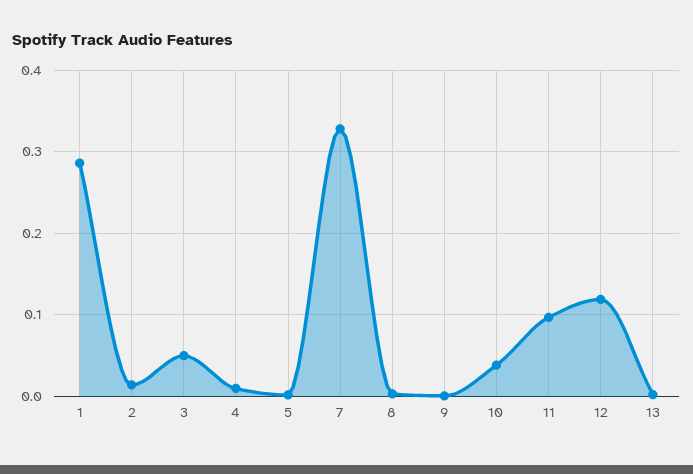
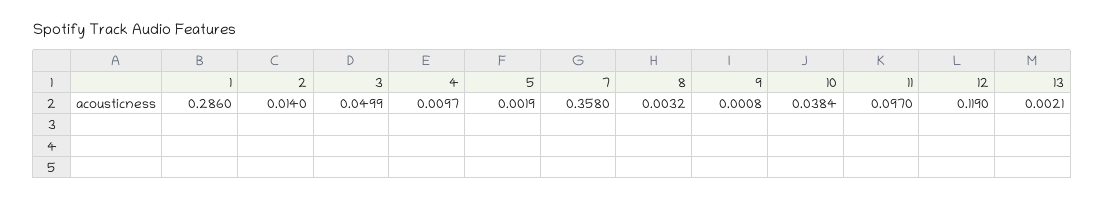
7: 0.33 -> 0.358

